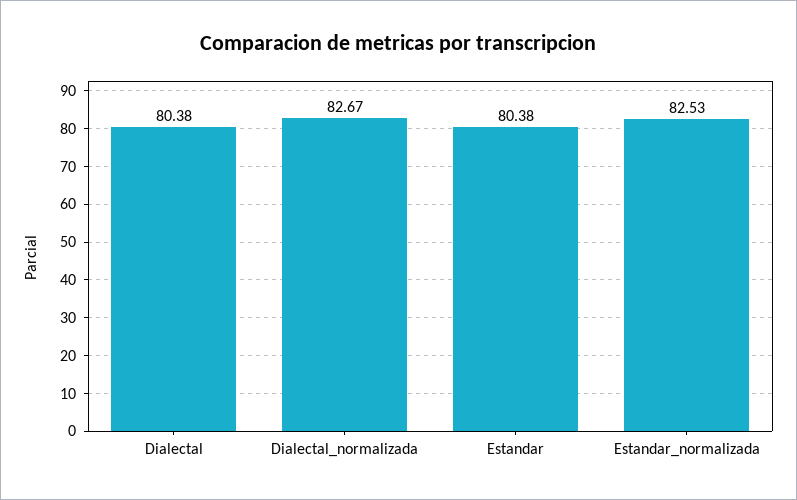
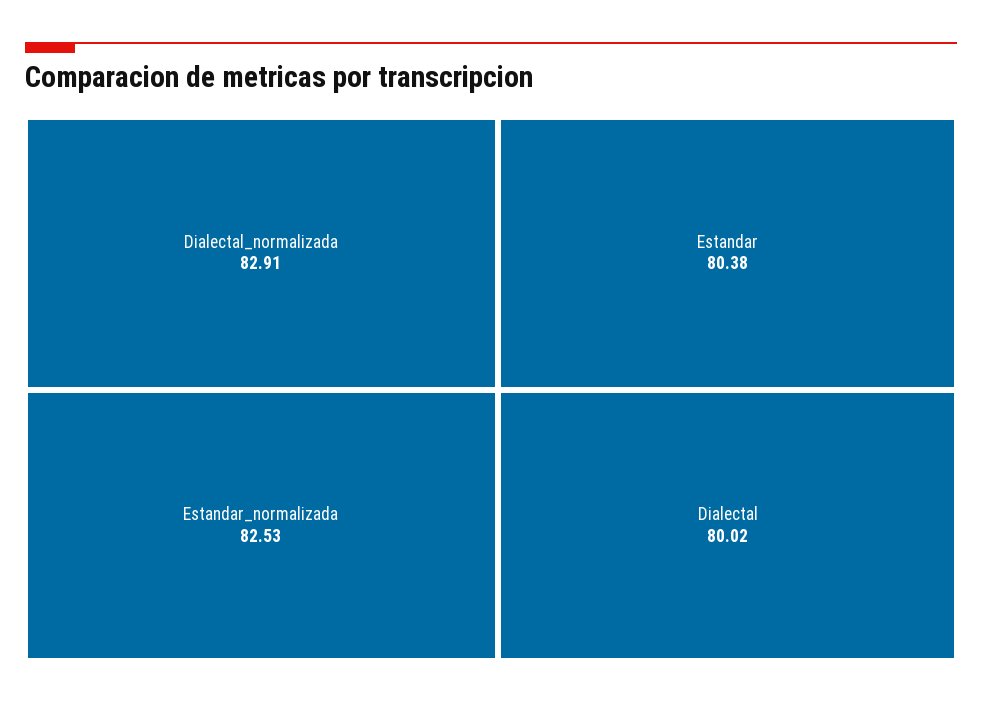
Dialectal: 80.38 -> 80.02
Dialectal_normalizada: 82.67 -> 82.91

